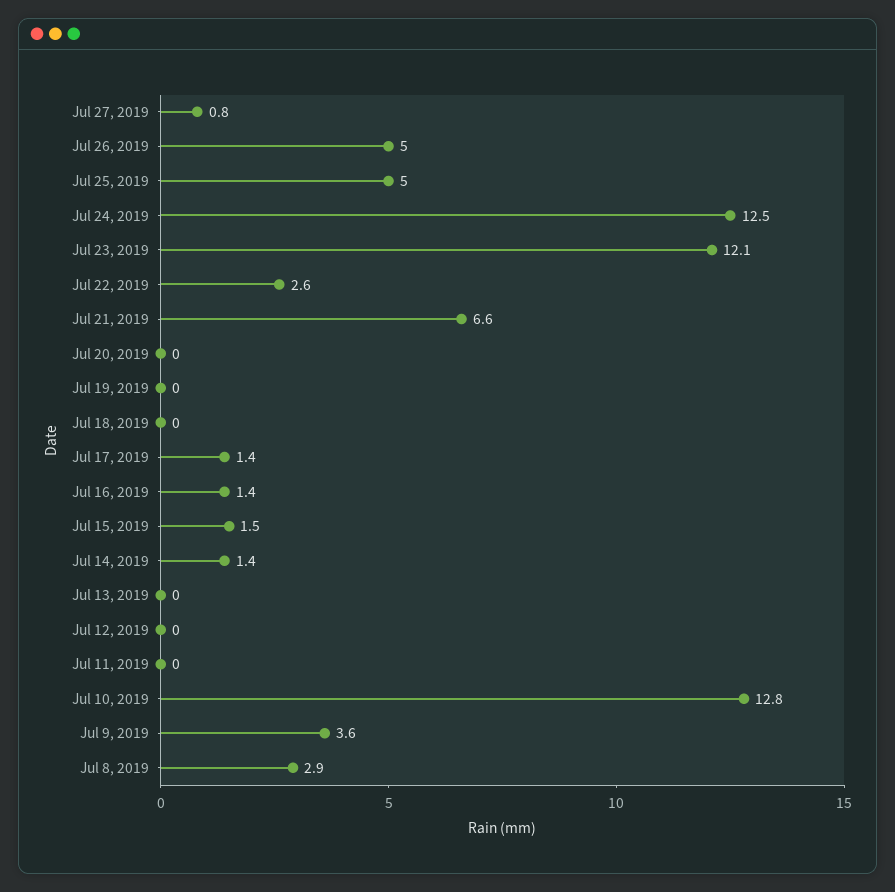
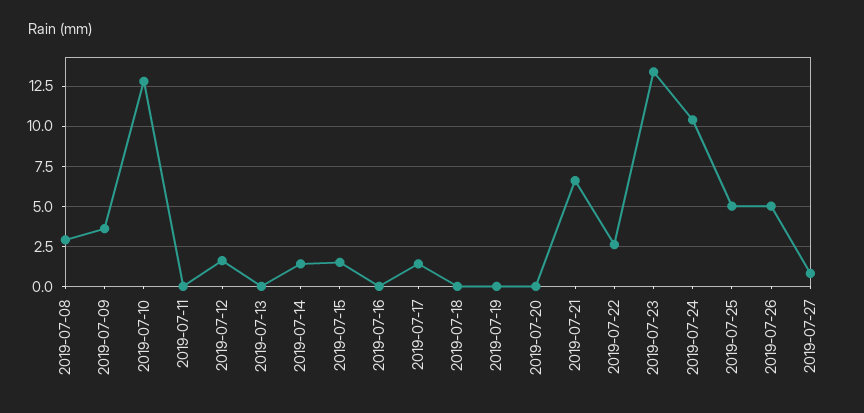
Jul 24, 2019: 12.5 -> 10.5
Jul 23, 2019: 12.1 -> 13.5
Jul 16, 2019: 1.4 -> 0
Jul 12, 2019: 0 -> 1.5

